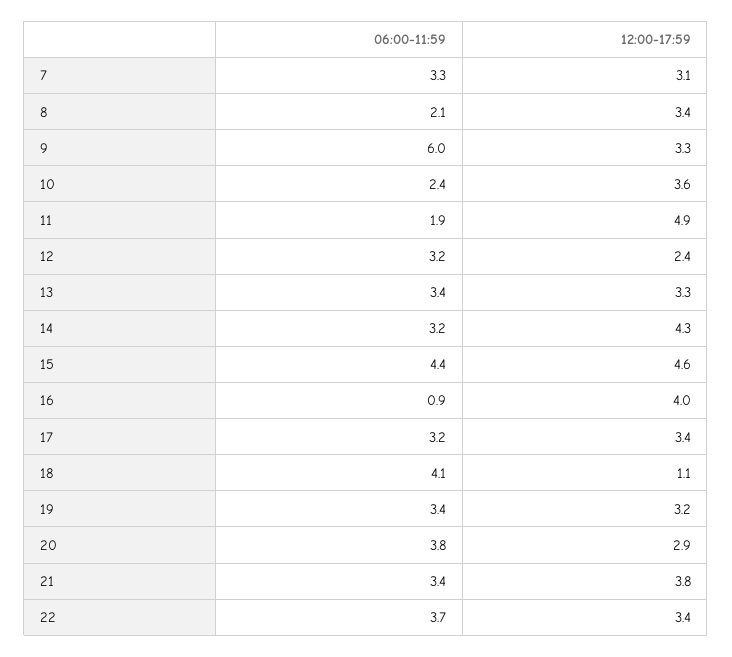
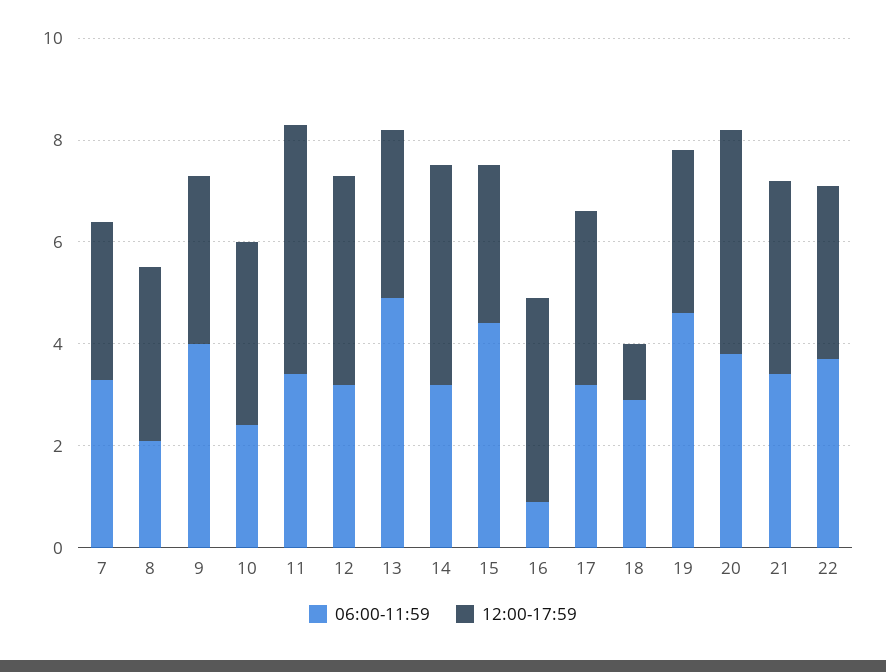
06:00-11:59, 9: 6 -> 4
06:00-11:59, 11: 1.9 -> 3.5
12:00-17:59, 12: 2.4 -> 4
06:00-11:59, 13: 3.4 -> 5
12:00-17:59, 15: 4.6 -> 3
06:00-11:59, 18: 4.1 -> 3
06:00-11:59, 19: 3.4 -> 4.5
12:00-17:59, 20: 2.9 -> 4.5

